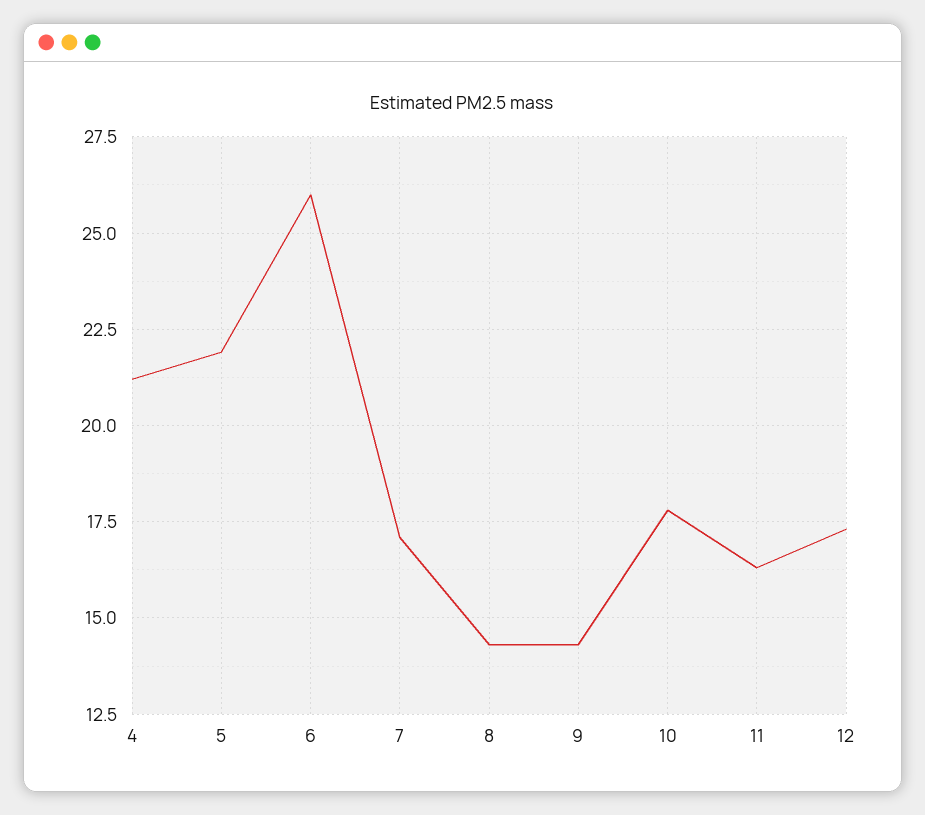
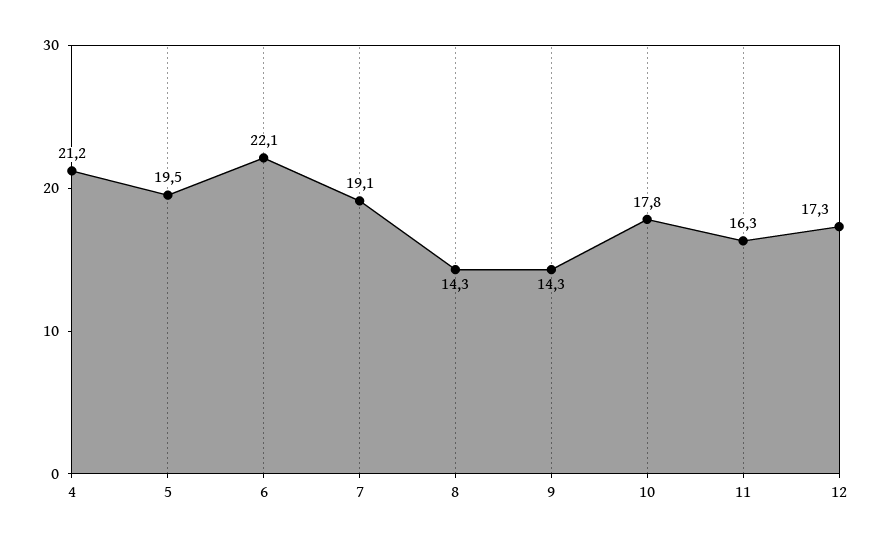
5: 22 -> 19.5
6: 26 -> 22.1
7: 17 -> 19.1

